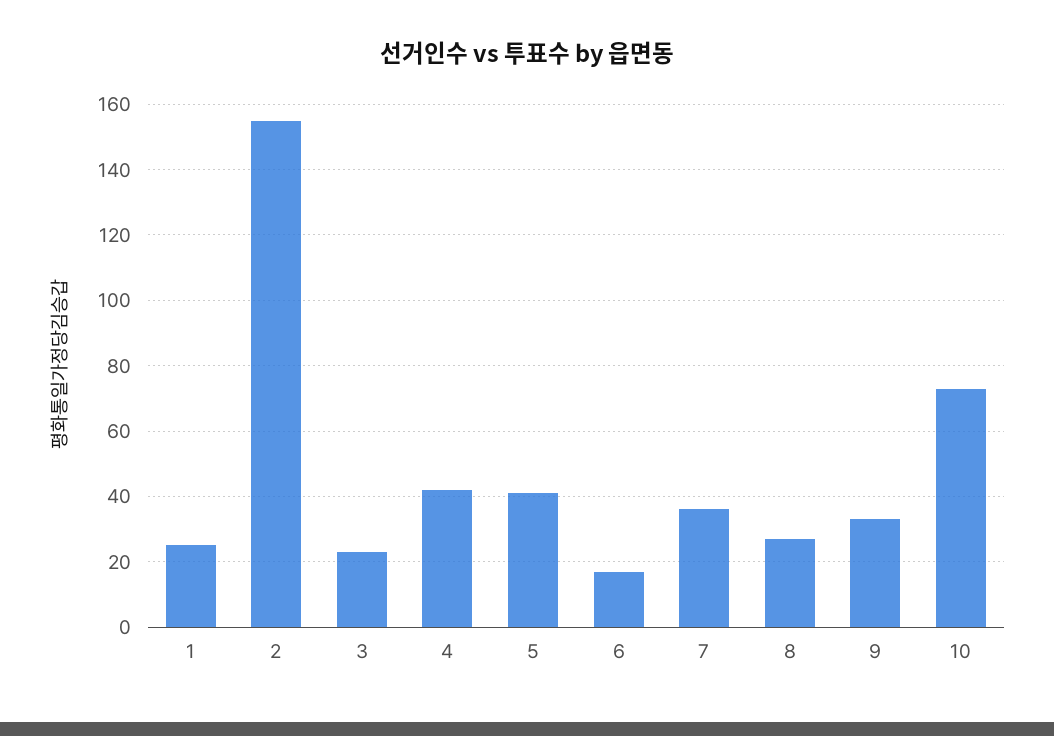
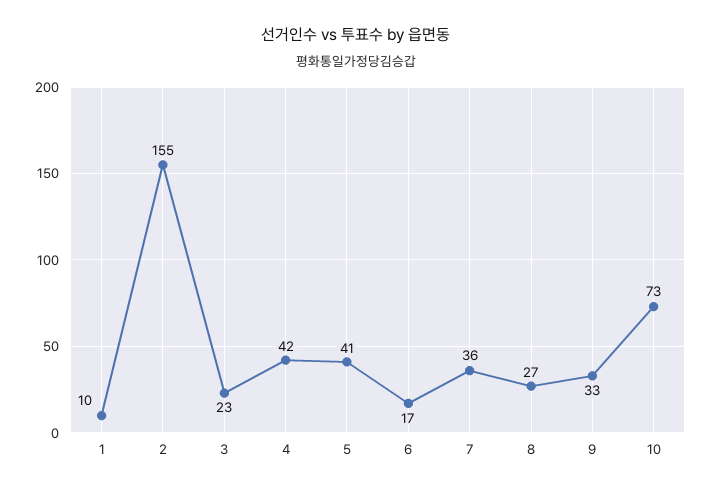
1: 25 -> 10

